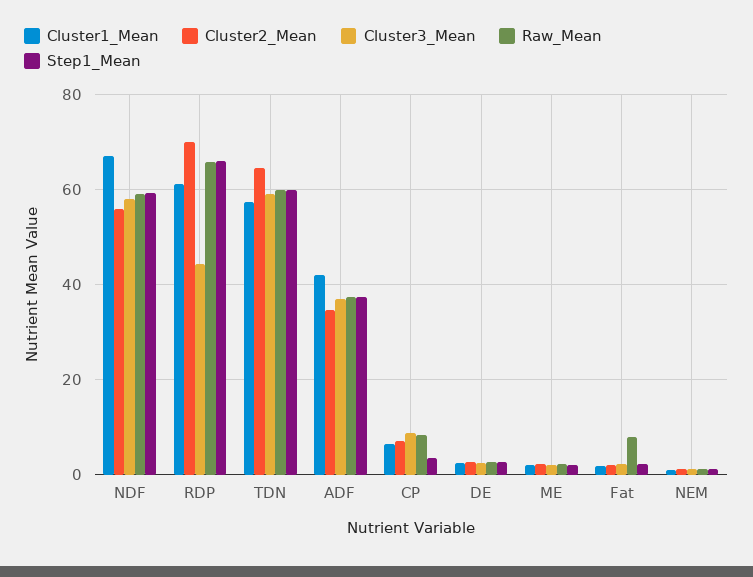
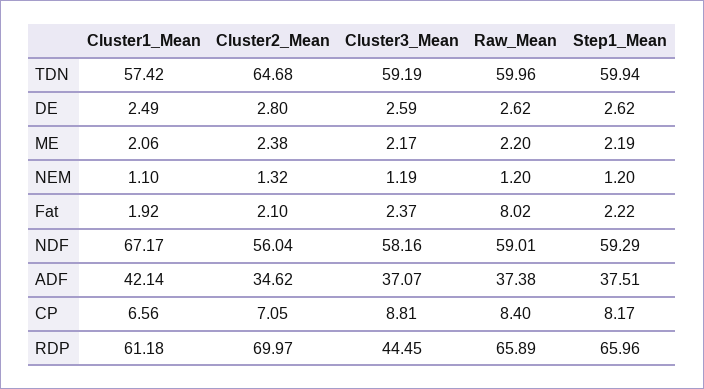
Step1_Mean, CP: 4 -> 8.17

